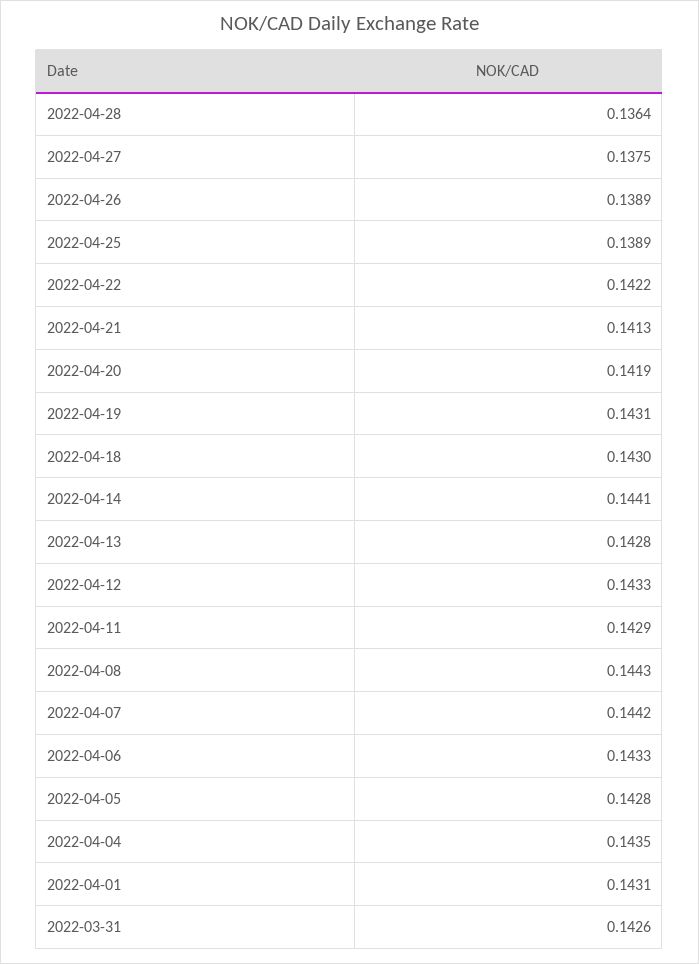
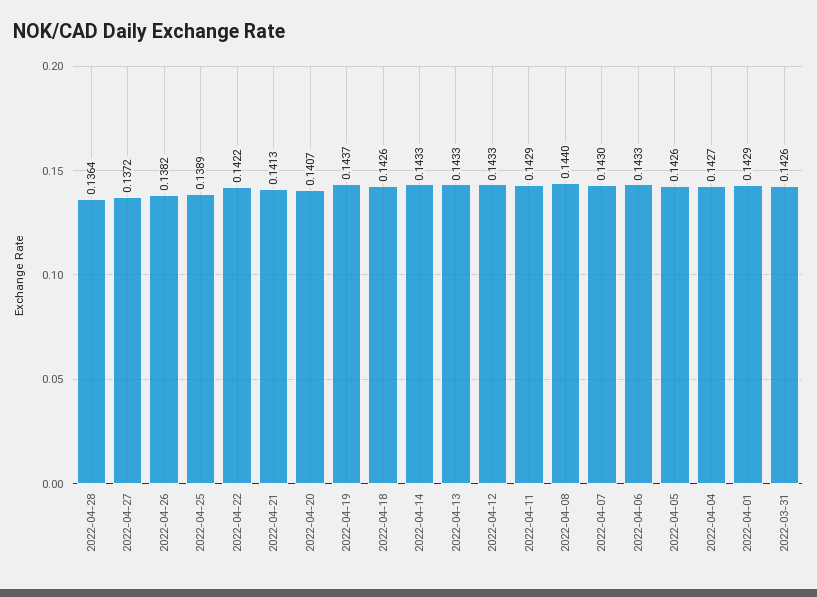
2022-04-27: 0.1375 -> 0.1372
2022-04-26: 0.1389 -> 0.1382
2022-04-20: 0.1419 -> 0.1407
2022-04-19: 0.1431 -> 0.1437
2022-04-18: 0.143 -> 0.1426
2022-04-14: 0.1441 -> 0.1433
2022-04-13: 0.1428 -> 0.1433
2022-04-08: 0.1443 -> 0.144
2022-04-07: 0.1442 -> 0.143
2022-04-05: 0.1428 -> 0.1426
2022-04-04: 0.1435 -> 0.1427
2022-04-01: 0.1431 -> 0.1429

